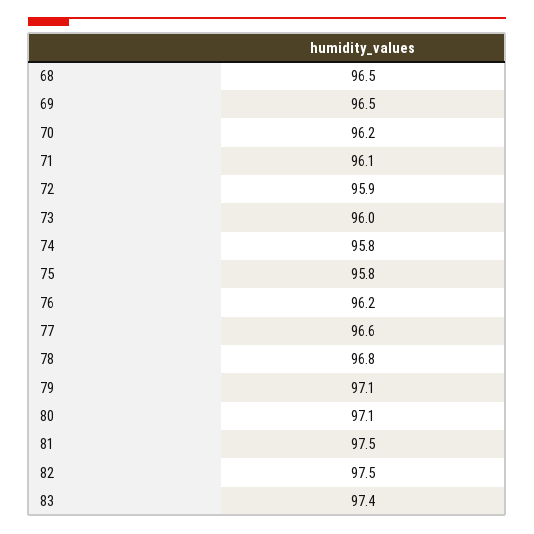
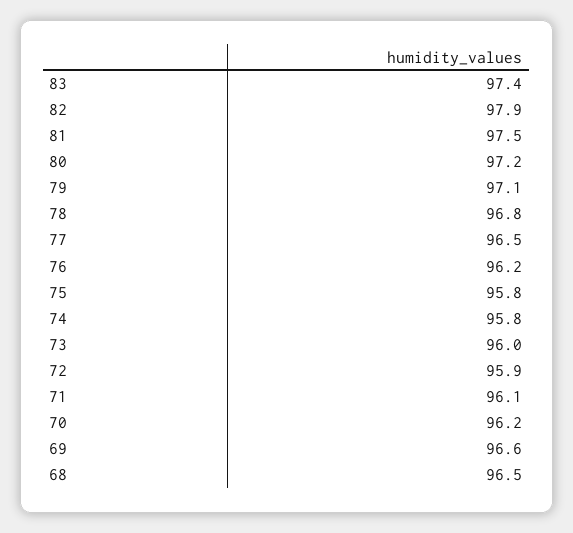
69: 96.5 -> 96.6
77: 96.6 -> 96.5
80: 97.1 -> 97.2
82: 97.5 -> 97.9

